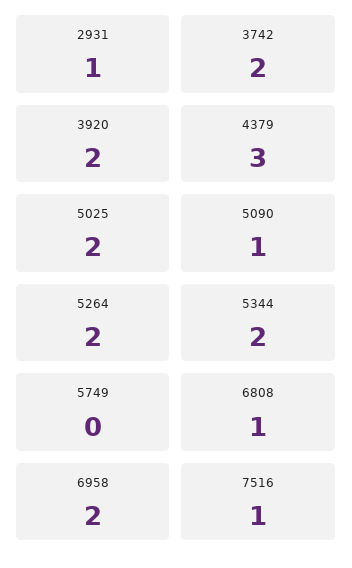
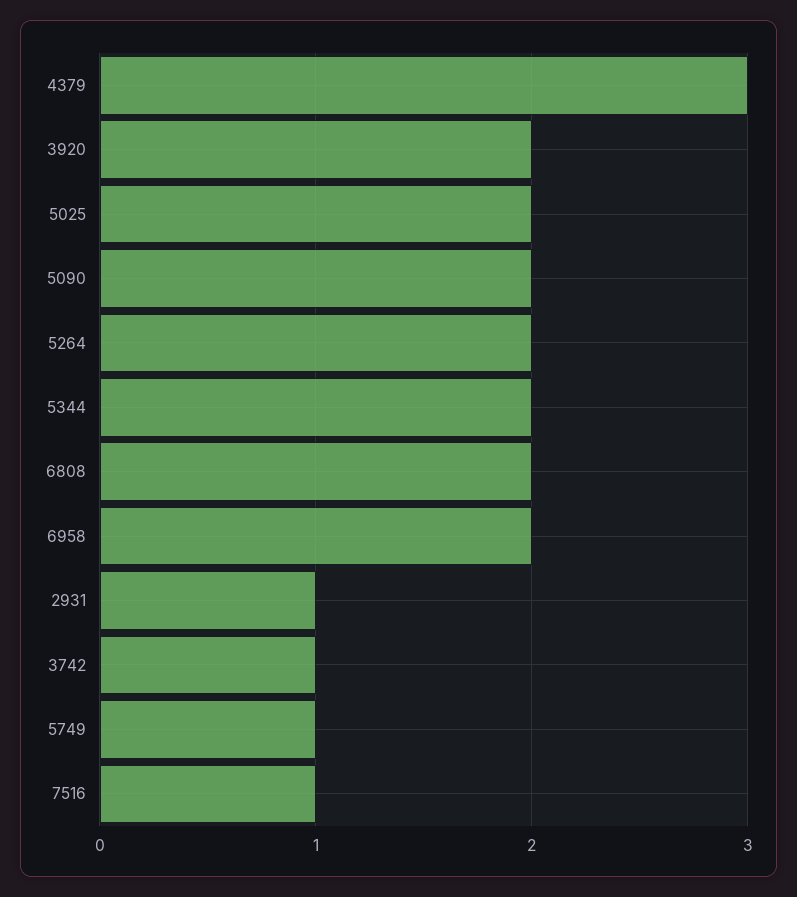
3742: 2 -> 1
5090: 1 -> 2
5749: 0 -> 1
6808: 1 -> 2

